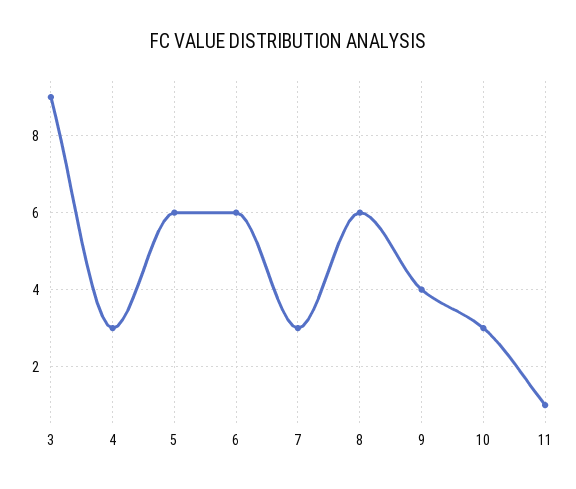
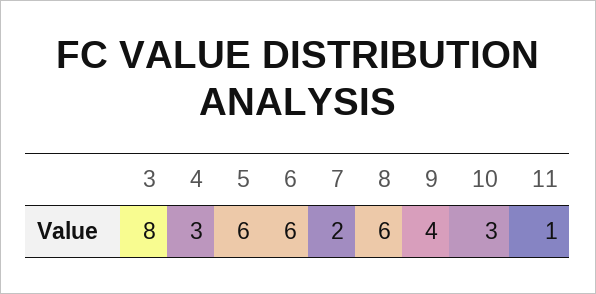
3: 9 -> 8
7: 3 -> 2

